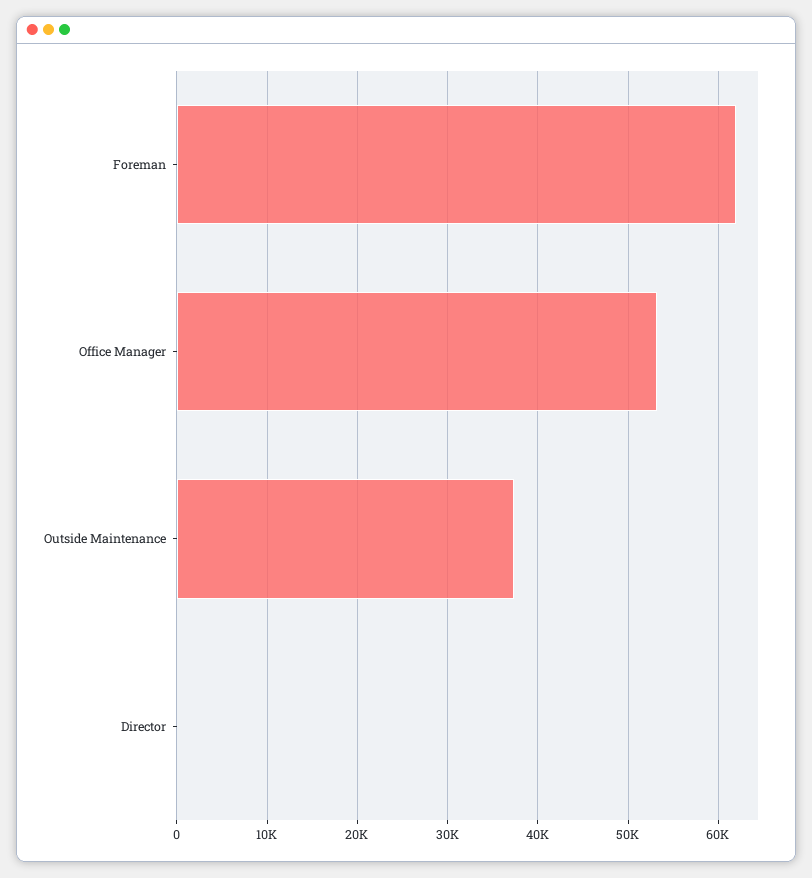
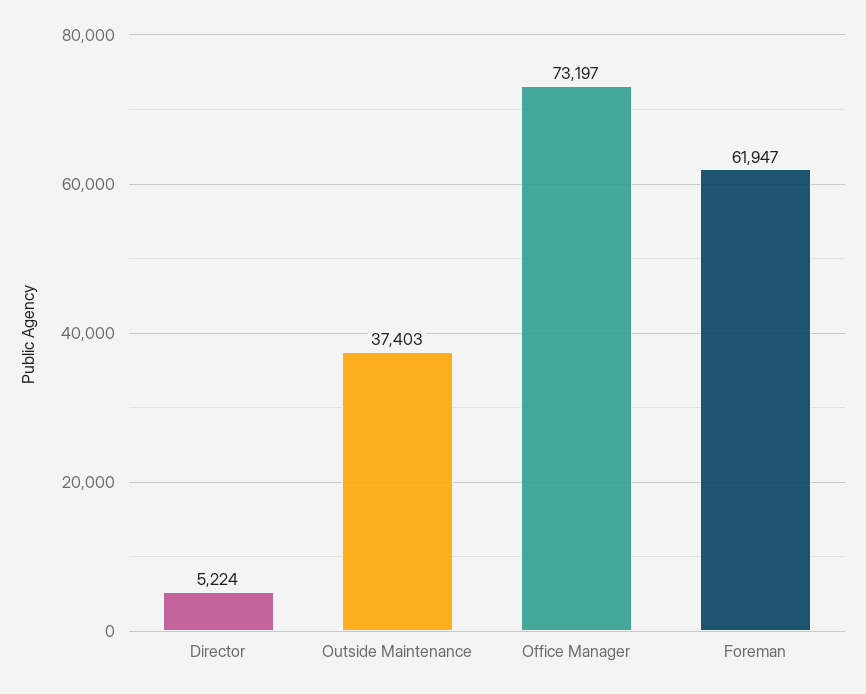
Office Manager: 53000 -> 73197
Director: 0 -> 5224

